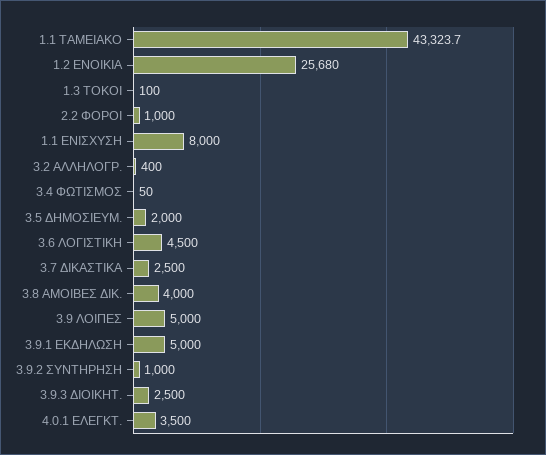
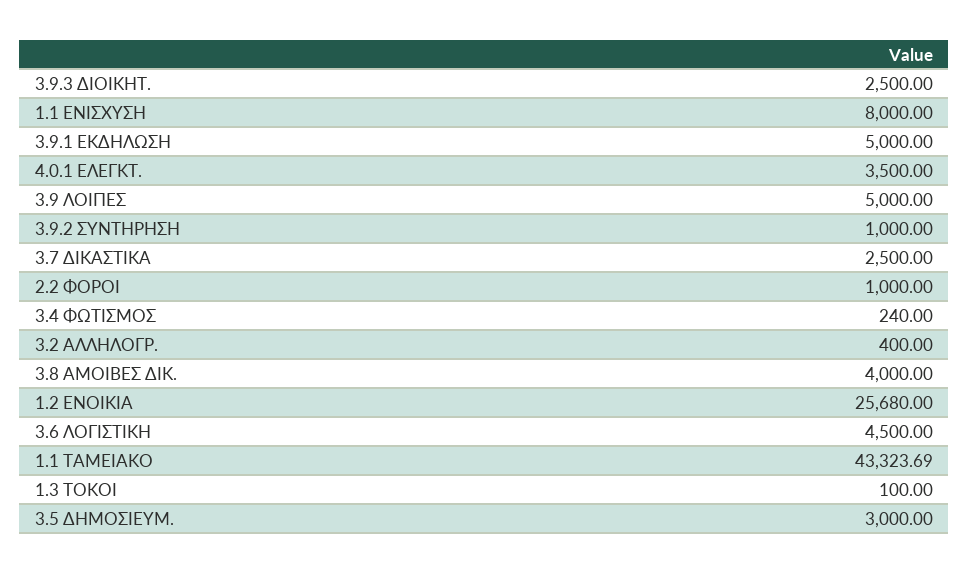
3.4 ΦΩΤΙΣΜΟΣ: 50 -> 240
3.5 ΔΗΜΟΣΙΕΥΜ.: 2000 -> 3000

